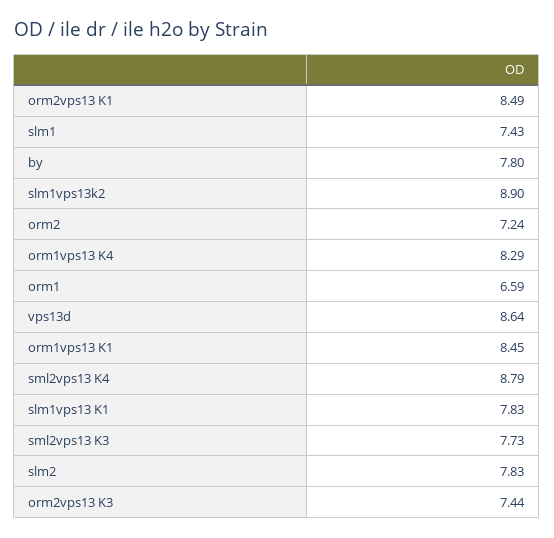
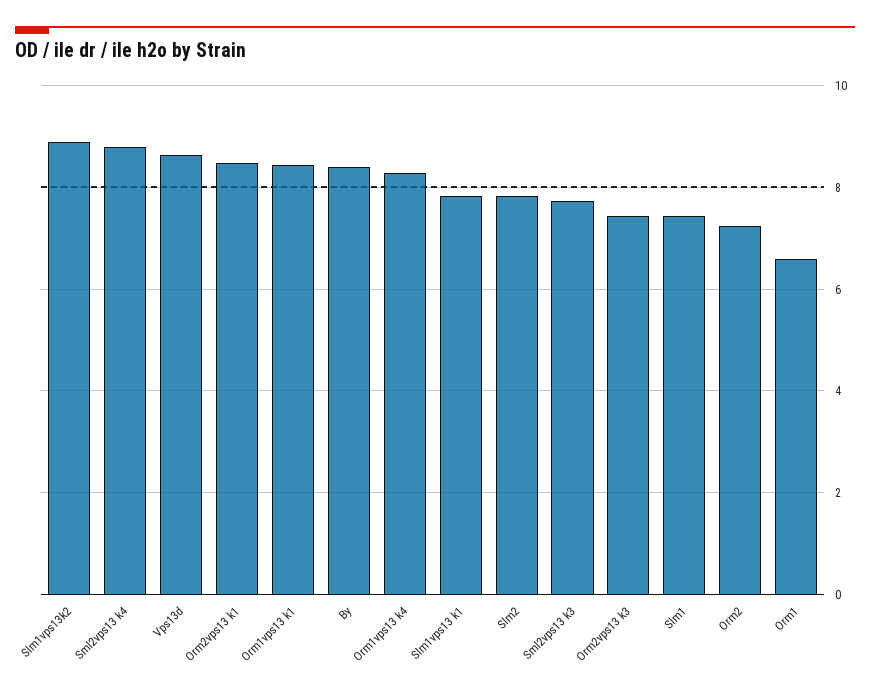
by: 7.8 -> 8.4

